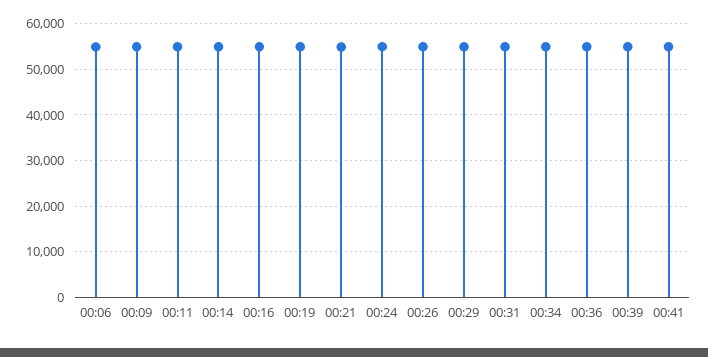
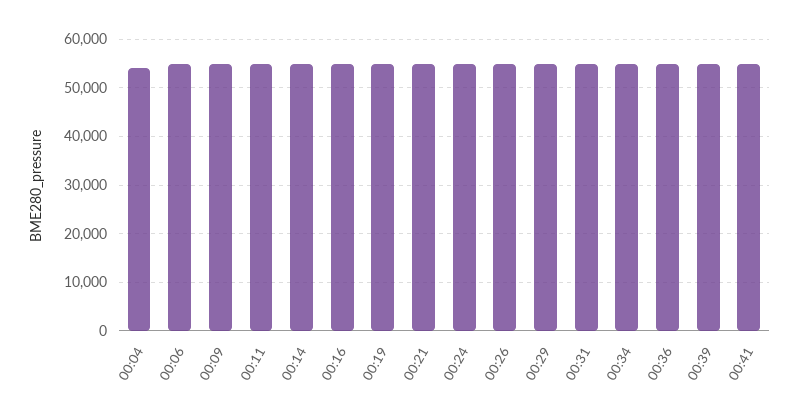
00:04: none -> 54000

